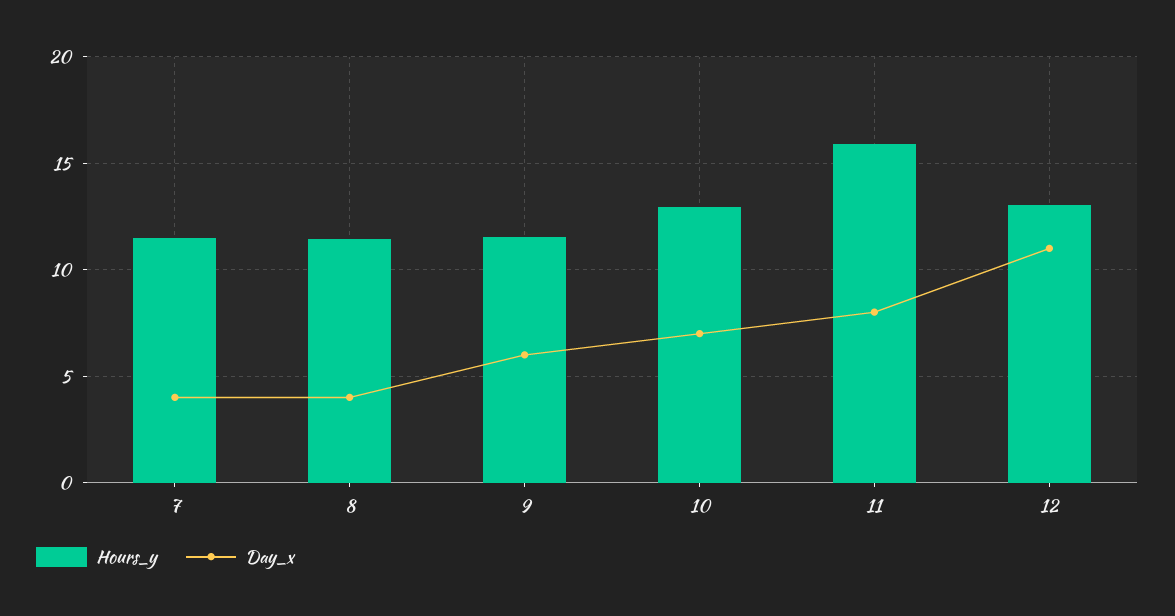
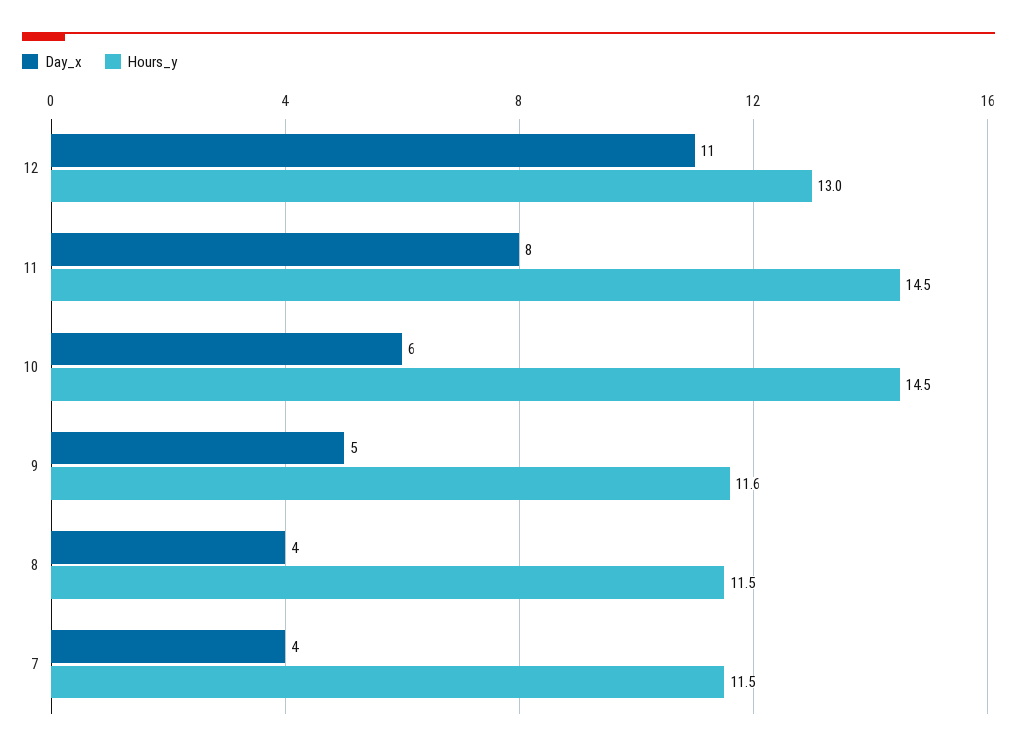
Day_x, 9: 6 -> 5
Hours_y, 10: 13 -> 14.5
Day_x, 10: 7 -> 6
Hours_y, 11: 16 -> 14.5

